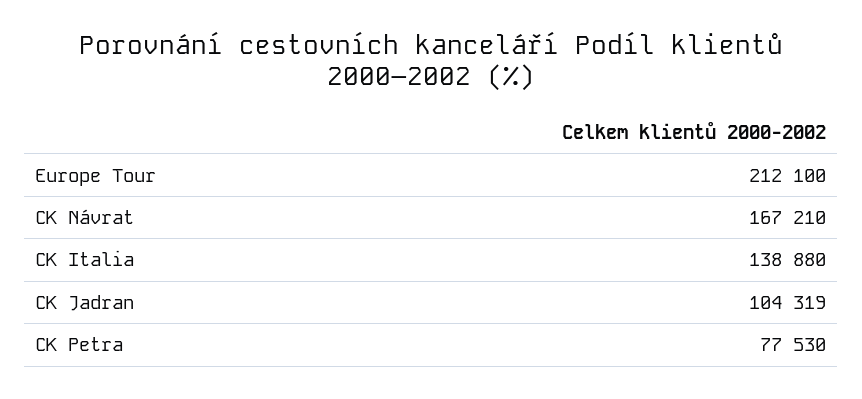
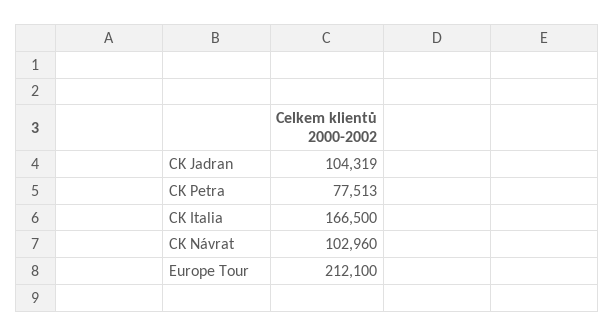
CK Návrat: 167210 -> 102960
CK Italia: 138880 -> 166500
CK Petra: 77530 -> 77513

